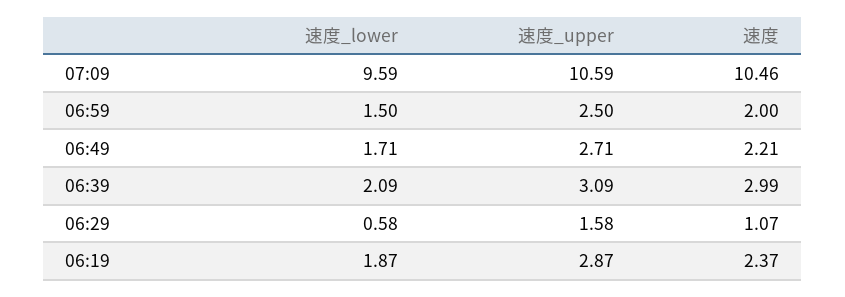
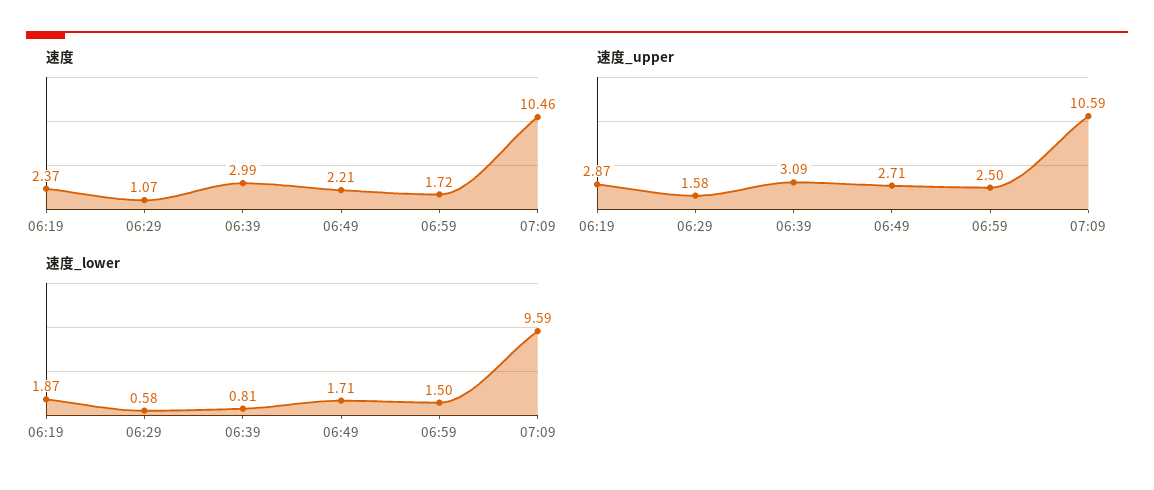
速度, 06:59: 2 -> 1.72
速度_lower, 06:39: 2.09 -> 0.81

